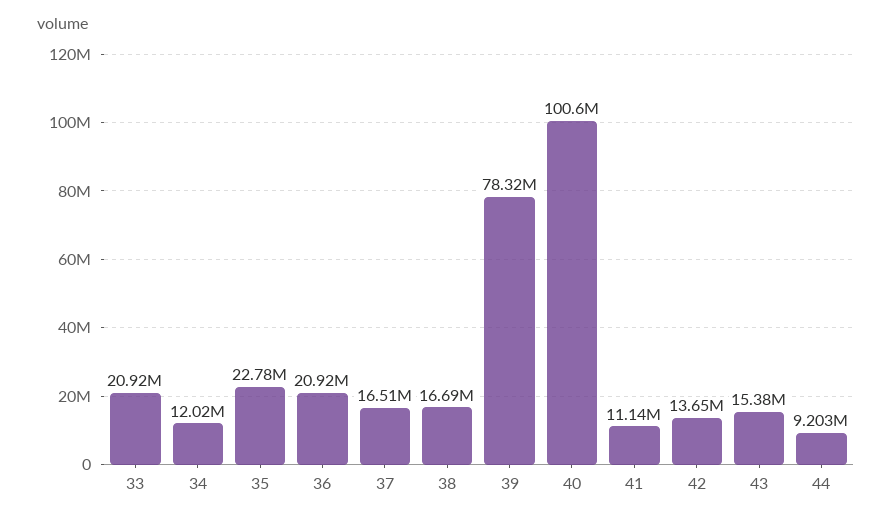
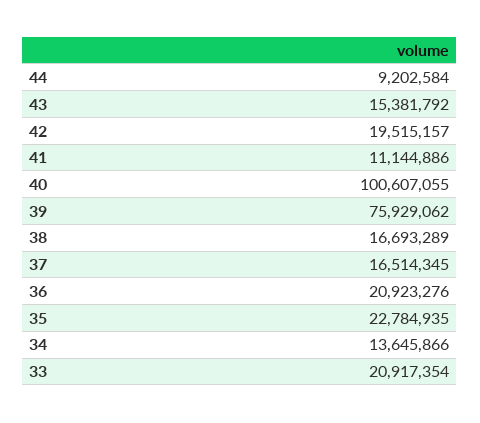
34: 12020000 -> 13645866
39: 78320000 -> 75929062
42: 13650000 -> 19515157

